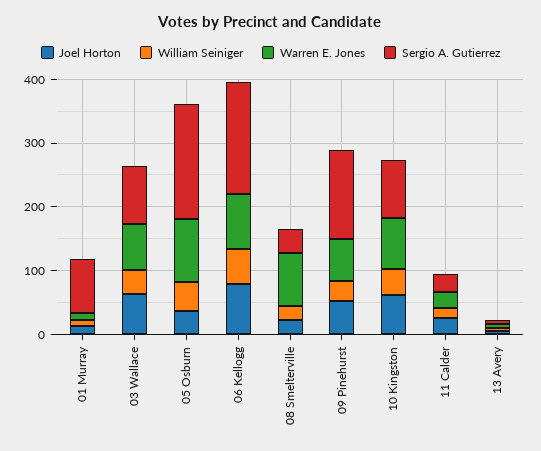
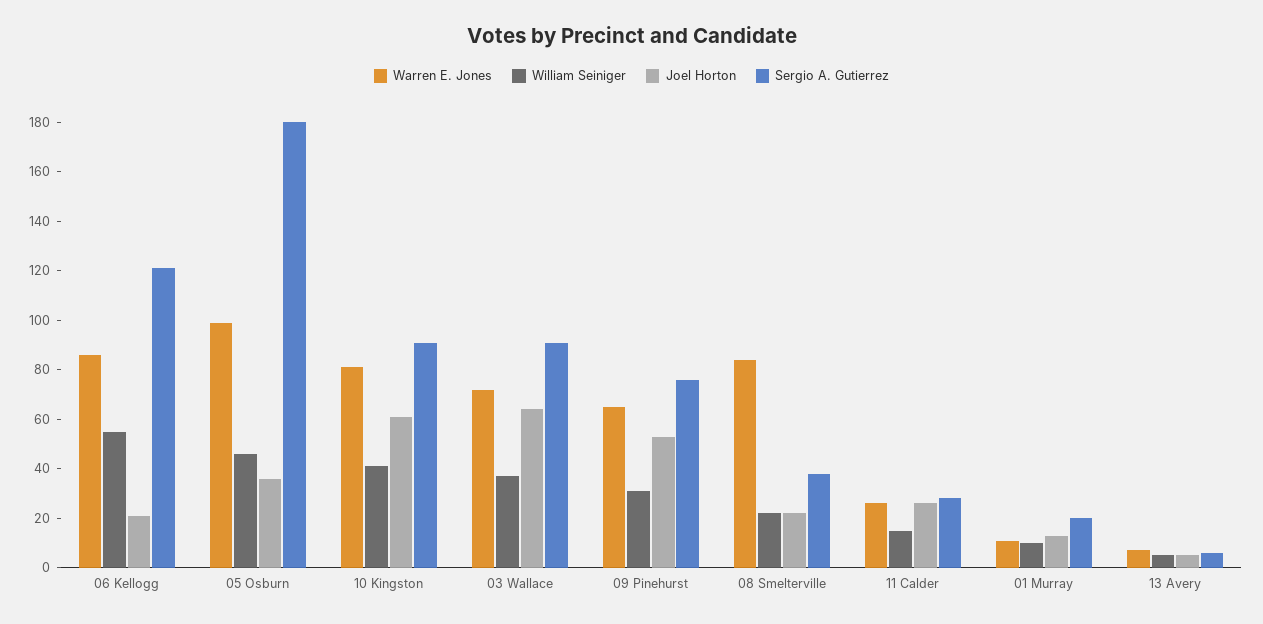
Sergio A. Gutierrez, 01 Murray: 80 -> 20
Joel Horton, 06 Kellogg: 80 -> 20
Sergio A. Gutierrez, 06 Kellogg: 180 -> 120
Sergio A. Gutierrez, 09 Pinehurst: 140 -> 75

